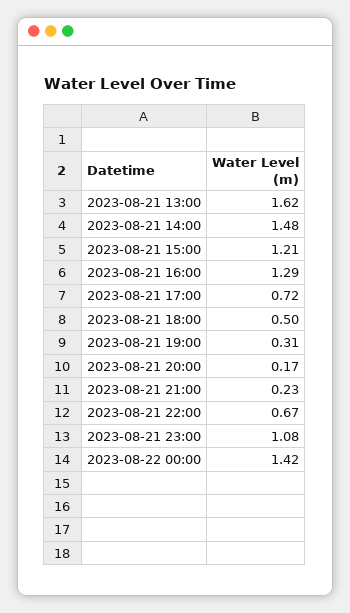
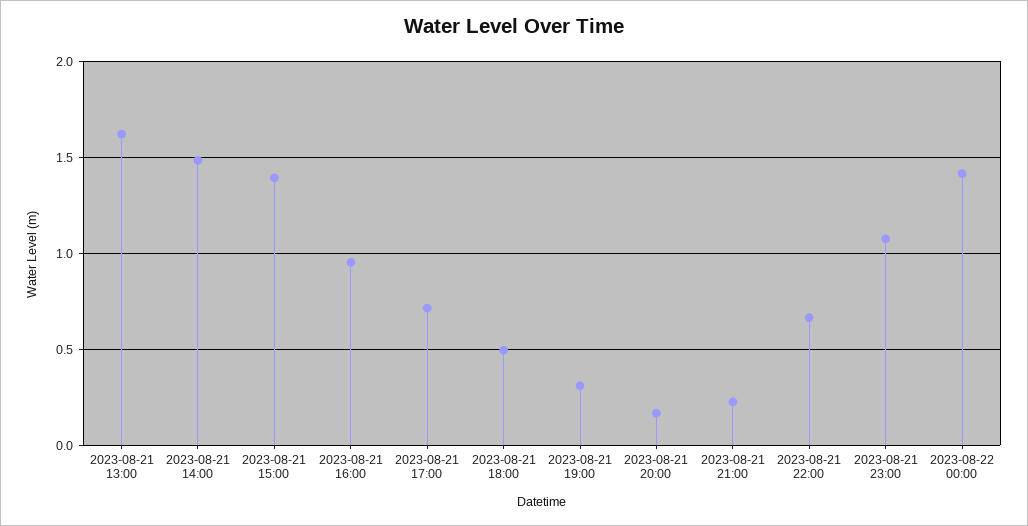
2023-08-21 15:00: 1.21 -> 1.4
2023-08-21 16:00: 1.29 -> 0.95

